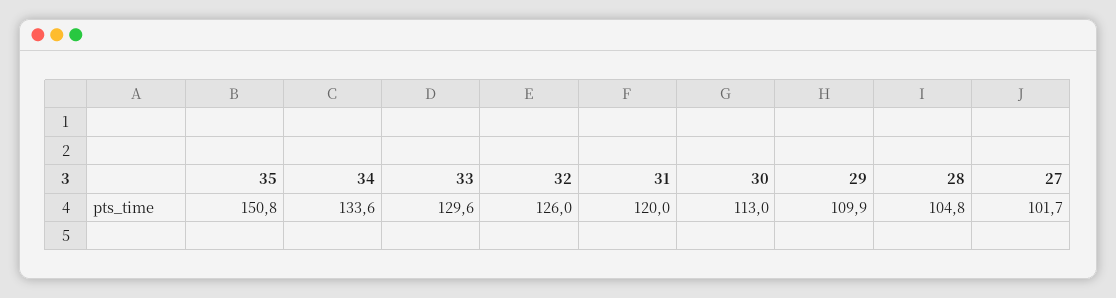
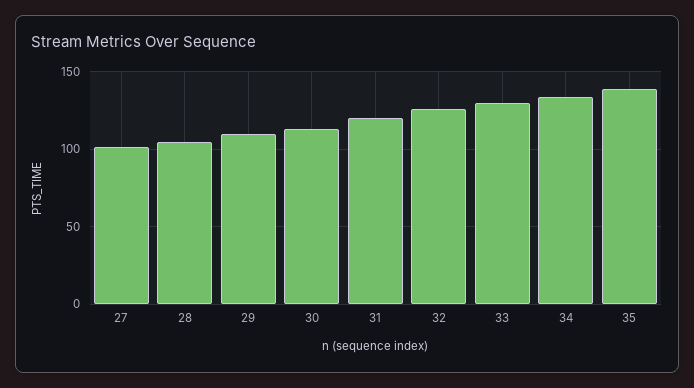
35: 150.8 -> 140

